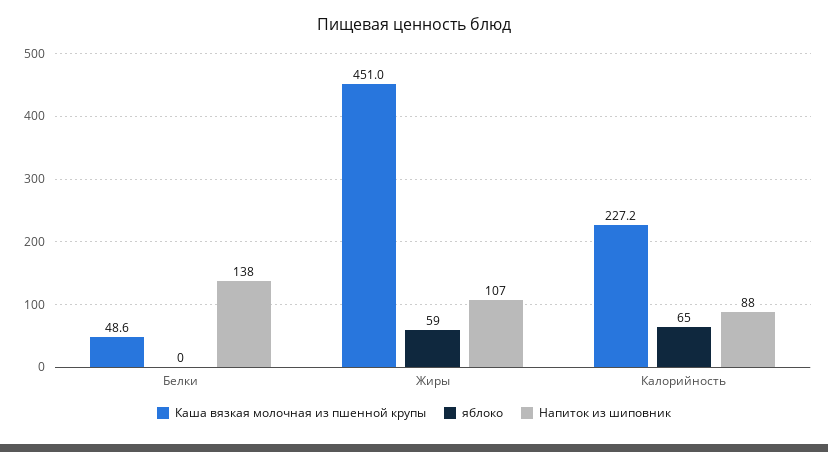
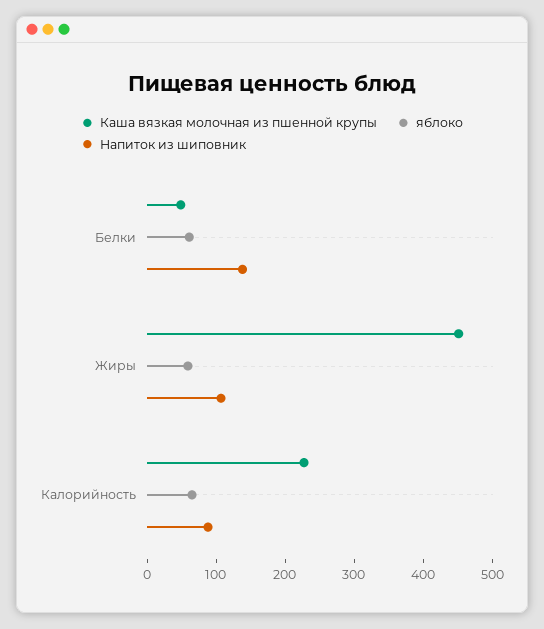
яблоко, Белки: 0 -> 60

